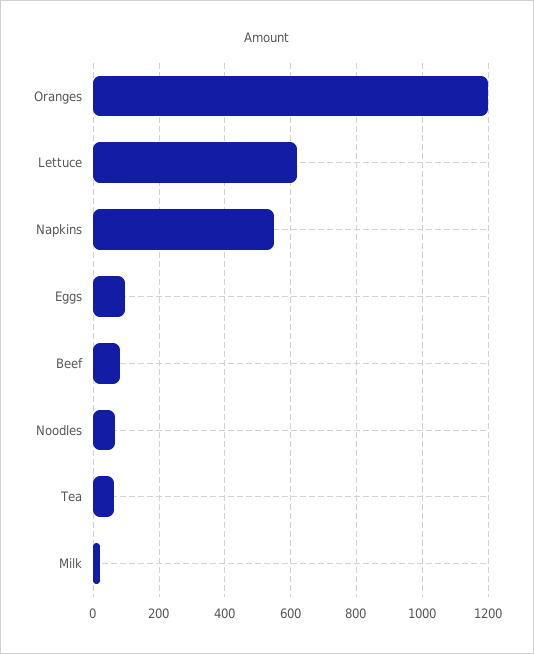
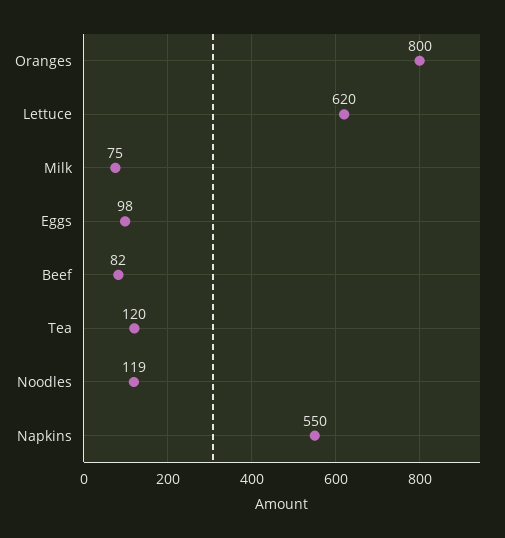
Oranges: 1200 -> 800
Noodles: 60 -> 119
Tea: 60 -> 120
Milk: 20 -> 75

